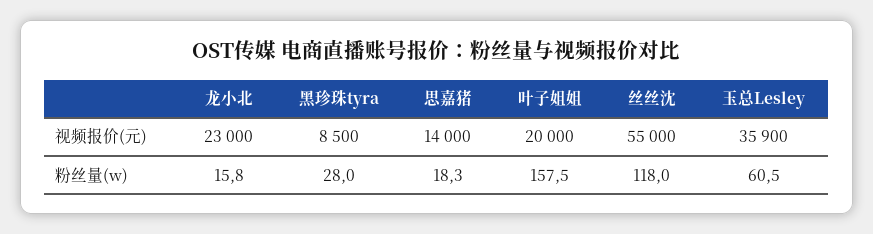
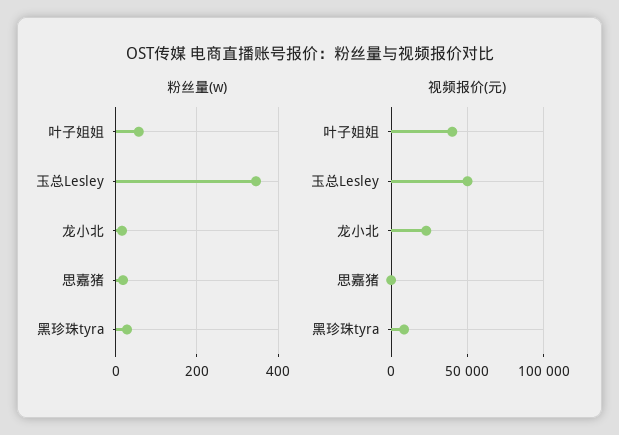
视频报价(元), 思嘉猪: 14000 -> 0
视频报价(元), 叶子姐姐: 20000 -> 40000
视频报价(元), 丝丝沈: 55000 -> none
视频报价(元), 玉总Lesley: 35900 -> 50000
粉丝量(w), 叶子姐姐: 157.5 -> 60
粉丝量(w), 丝丝沈: 118 -> none
粉丝量(w), 玉总Lesley: 60.5 -> 340

